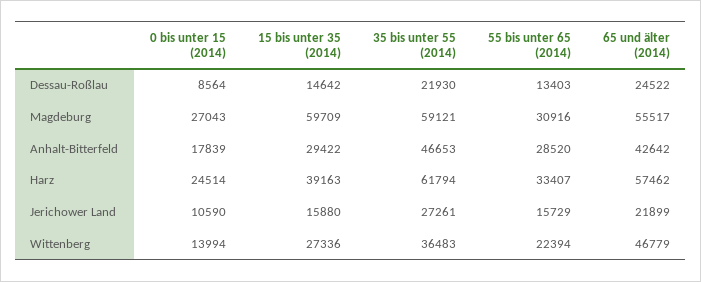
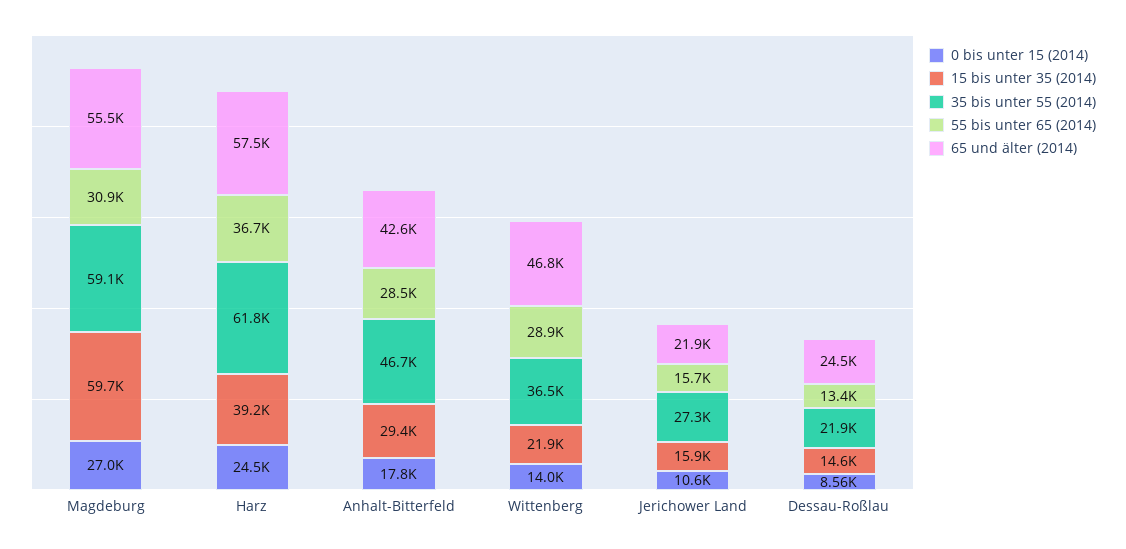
55 bis unter 65 (2014), Harz: 33407 -> 36700
15 bis unter 35 (2014), Wittenberg: 27336 -> 21900
55 bis unter 65 (2014), Wittenberg: 22394 -> 28900

